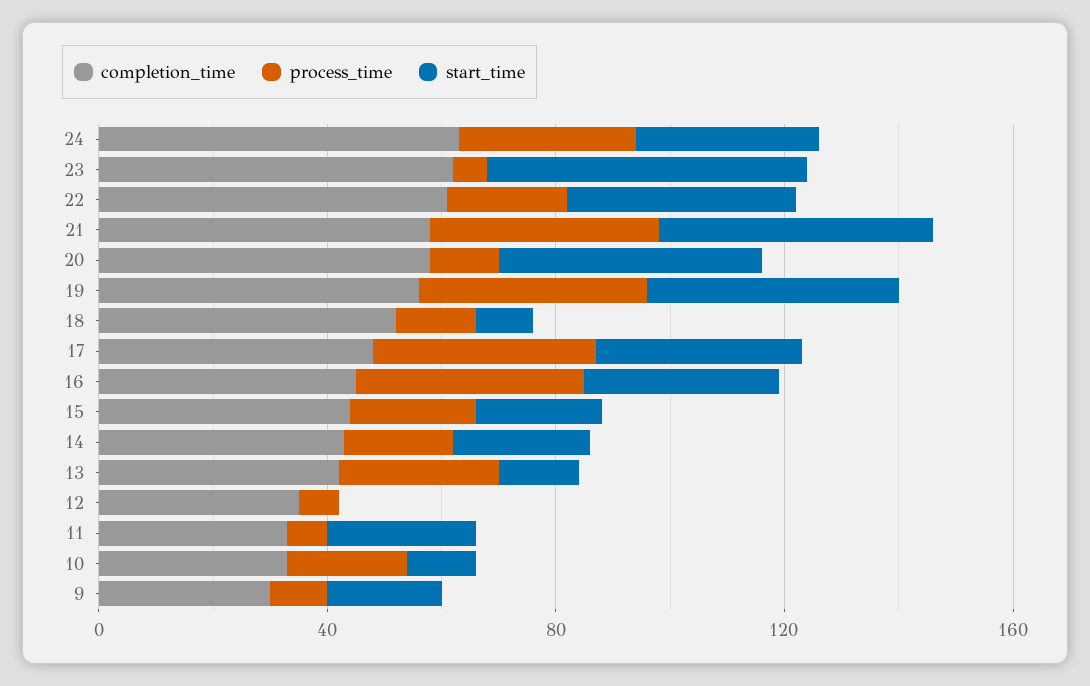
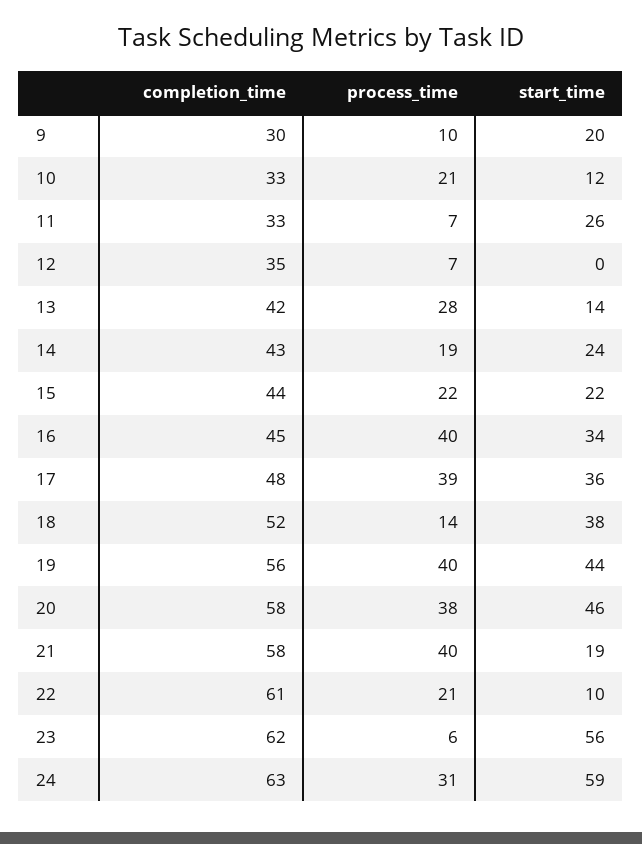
start_time, 24: 30 -> 59
start_time, 22: 40 -> 10
start_time, 21: 50 -> 19
process_time, 20: 10 -> 38
start_time, 18: 10 -> 38

